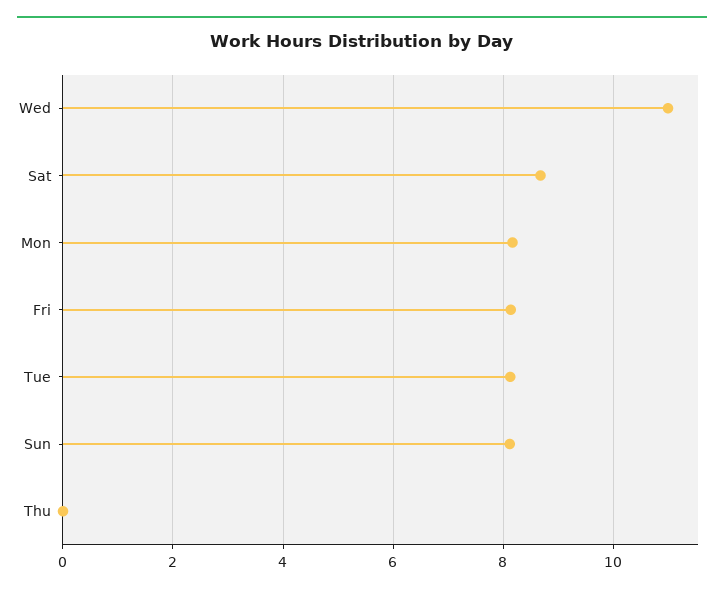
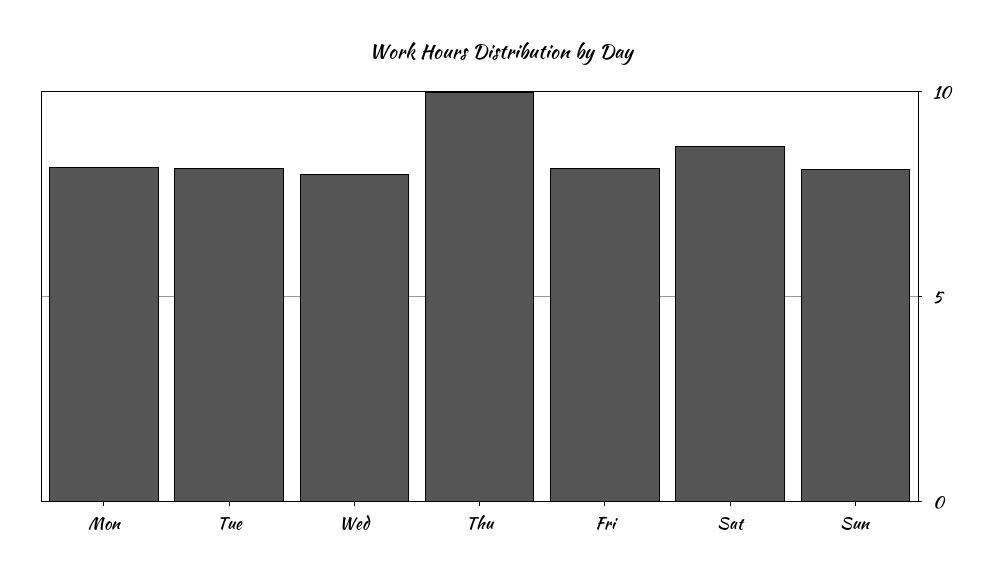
Wed: 11 -> 8
Thu: 0 -> 10

